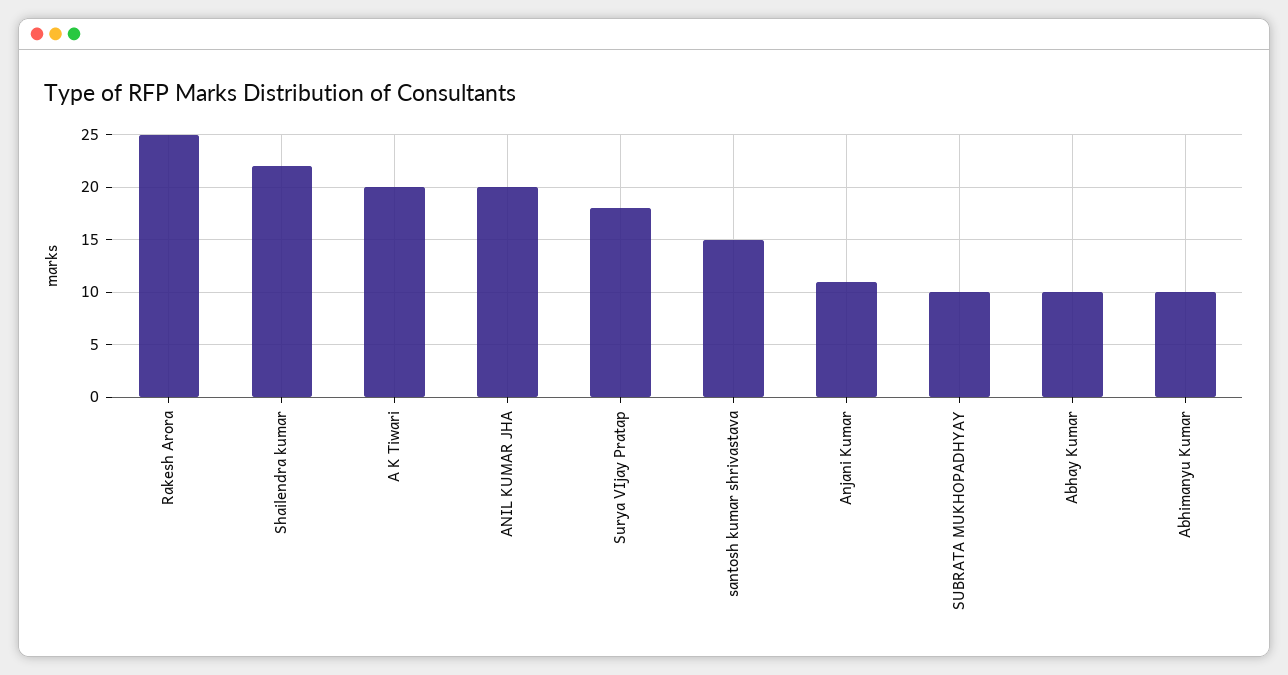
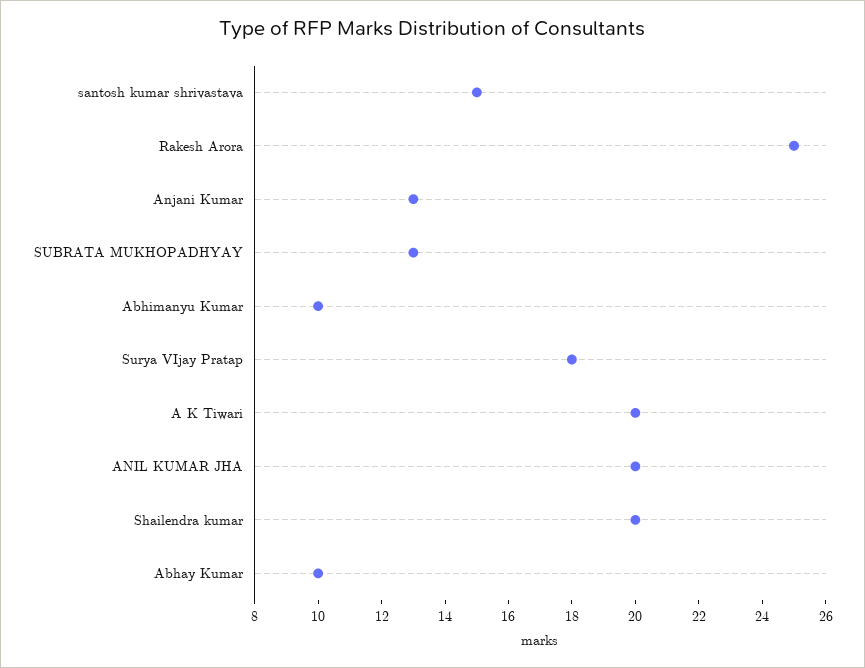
Shailendra kumar: 22 -> 20
Anjani Kumar: 11 -> 13
SUBRATA MUKHOPADHYAY: 10 -> 13

